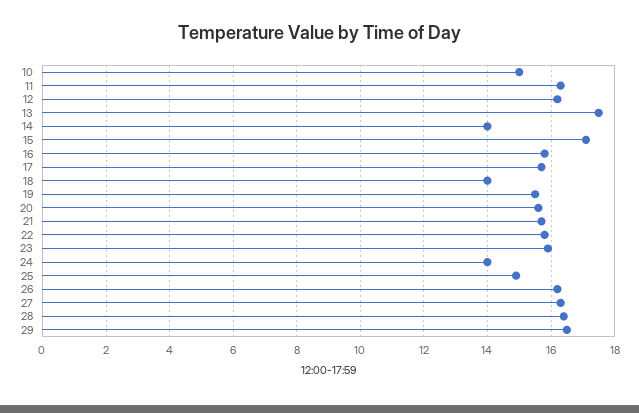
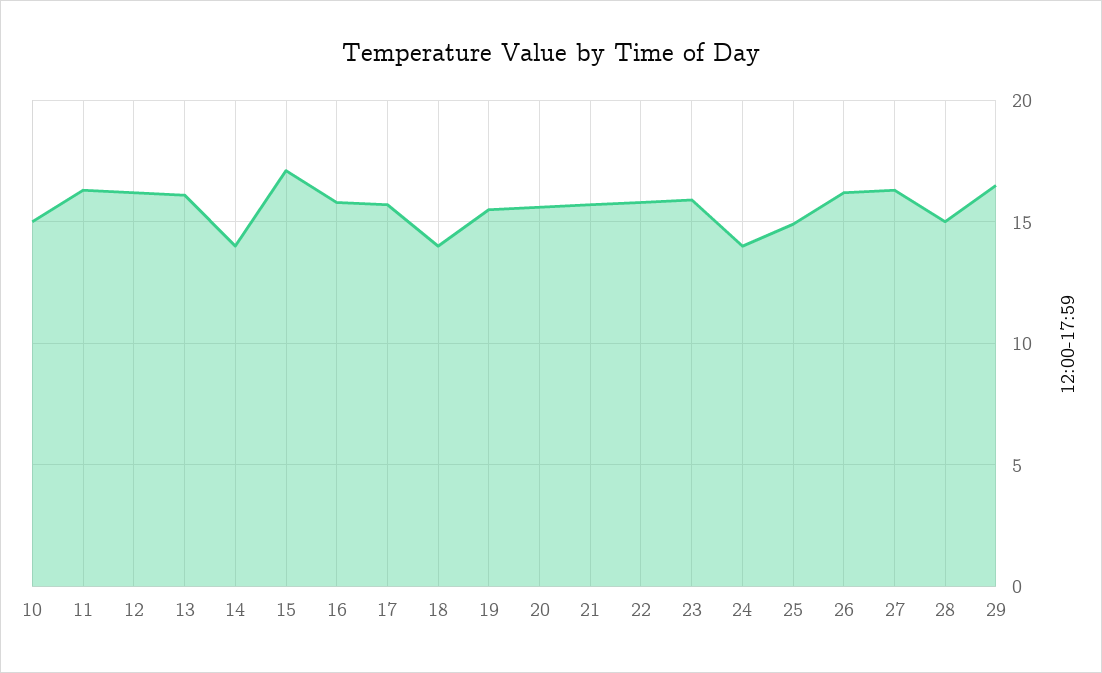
13: 17.5 -> 16
28: 16.5 -> 15

